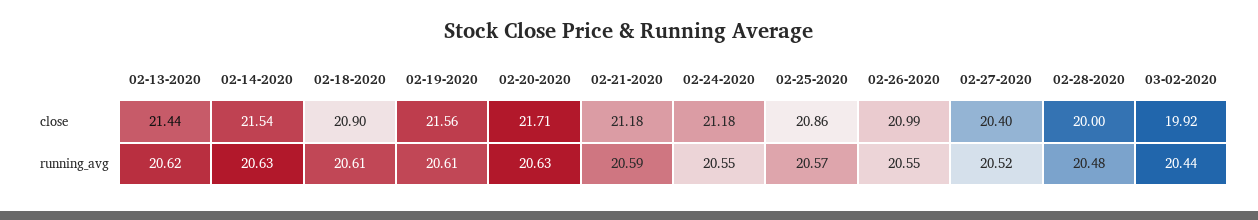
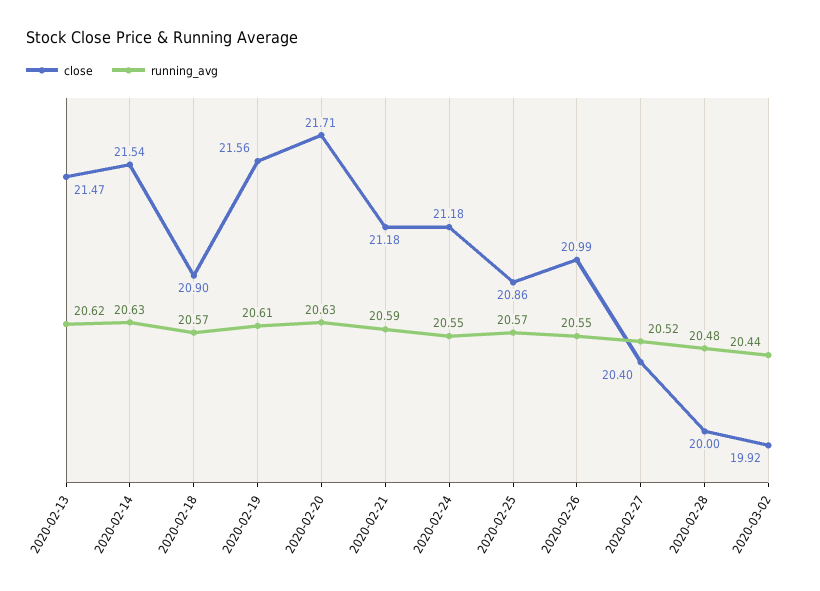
close, 02-13-2020: 21.44 -> 21.47
running_avg, 02-18-2020: 20.61 -> 20.57

